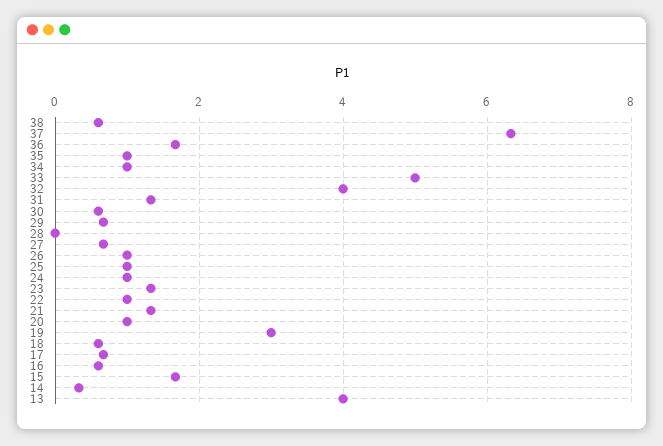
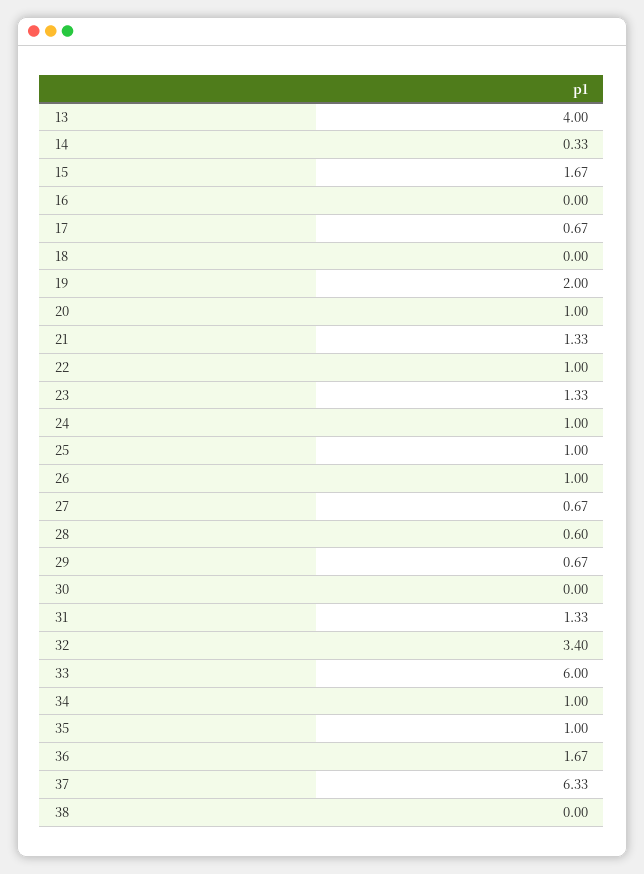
38: 0.6 -> 0
33: 5 -> 6
32: 4 -> 3.4
30: 0.6 -> 0
28: 0 -> 0.6
19: 3 -> 2
18: 0.6 -> 0
16: 0.6 -> 0

